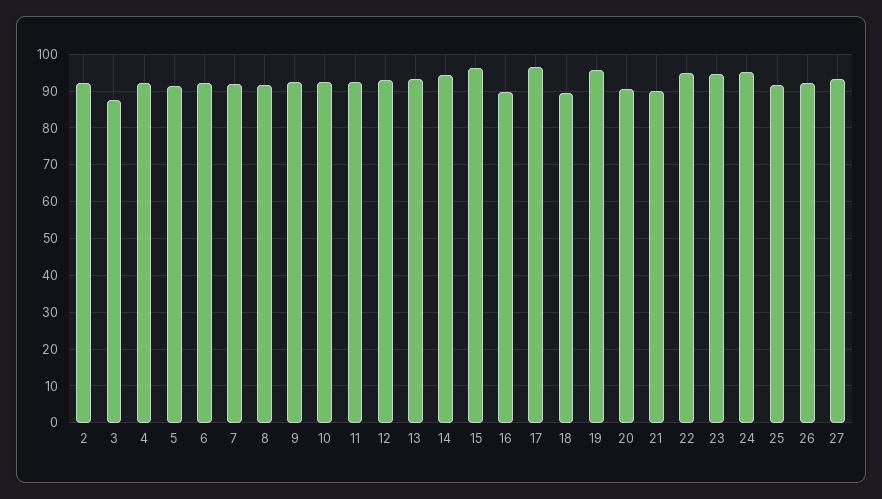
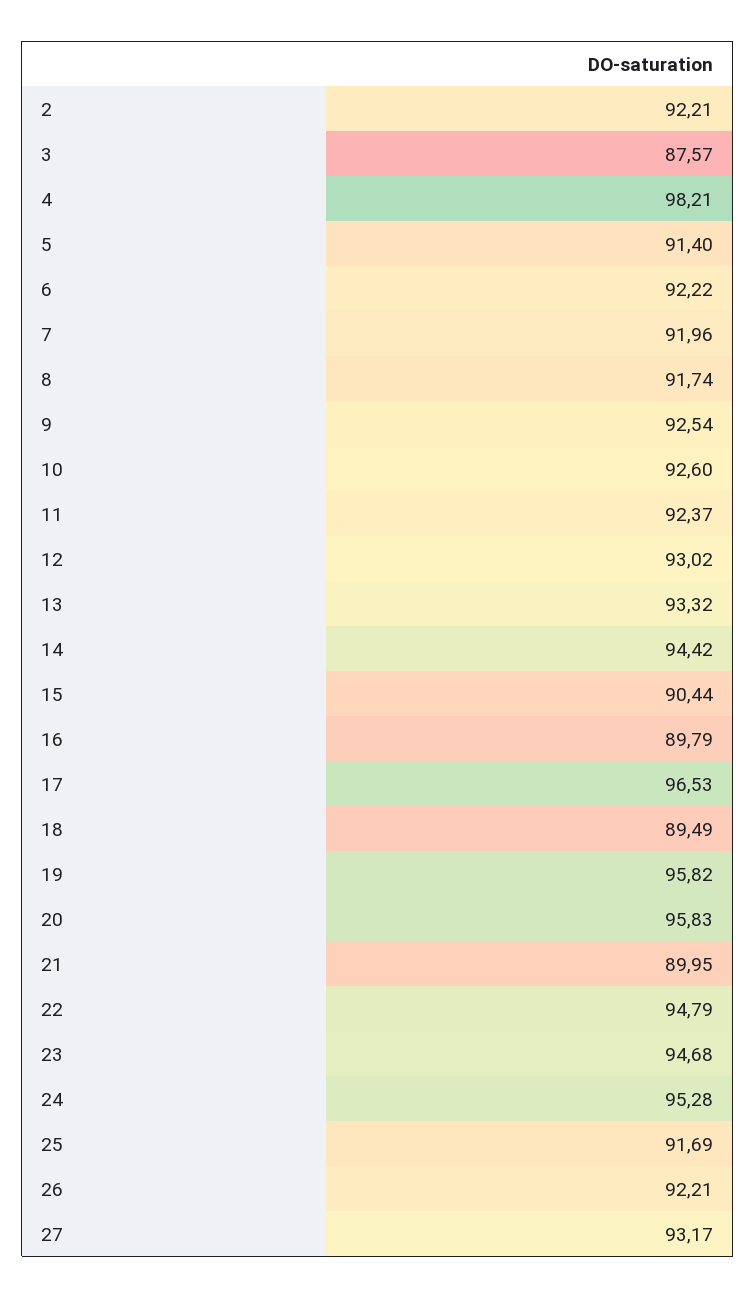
4: 92 -> 98.21
15: 96 -> 90.44
20: 90 -> 95.83

